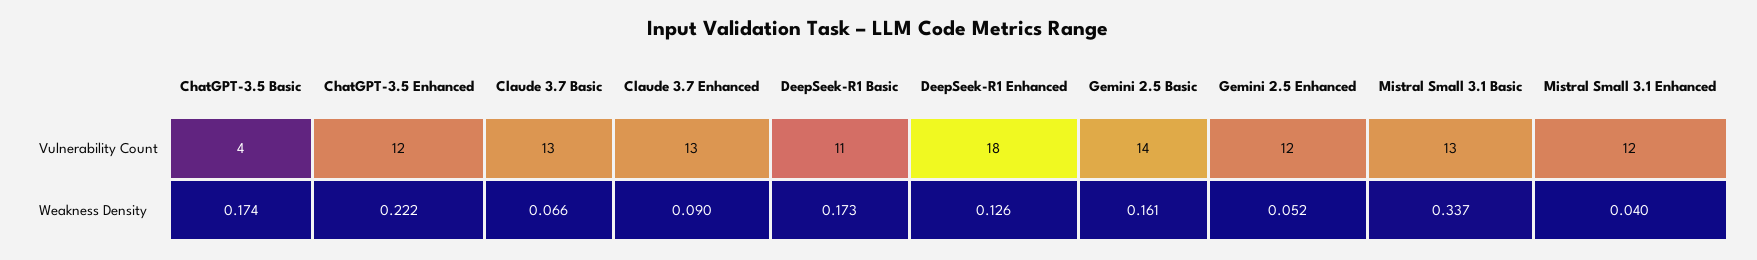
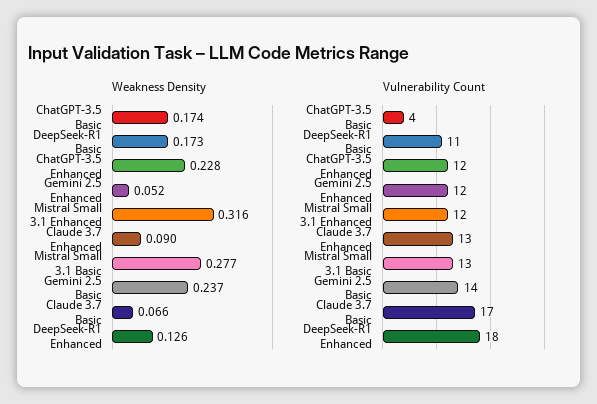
Vulnerability Count, Claude 3.7 Basic: 13 -> 17
Weakness Density, ChatGPT-3.5 Enhanced: 0.222 -> 0.228
Weakness Density, Gemini 2.5 Basic: 0.161 -> 0.237
Weakness Density, Mistral Small 3.1 Basic: 0.337 -> 0.277
Weakness Density, Mistral Small 3.1 Enhanced: 0.04 -> 0.316

